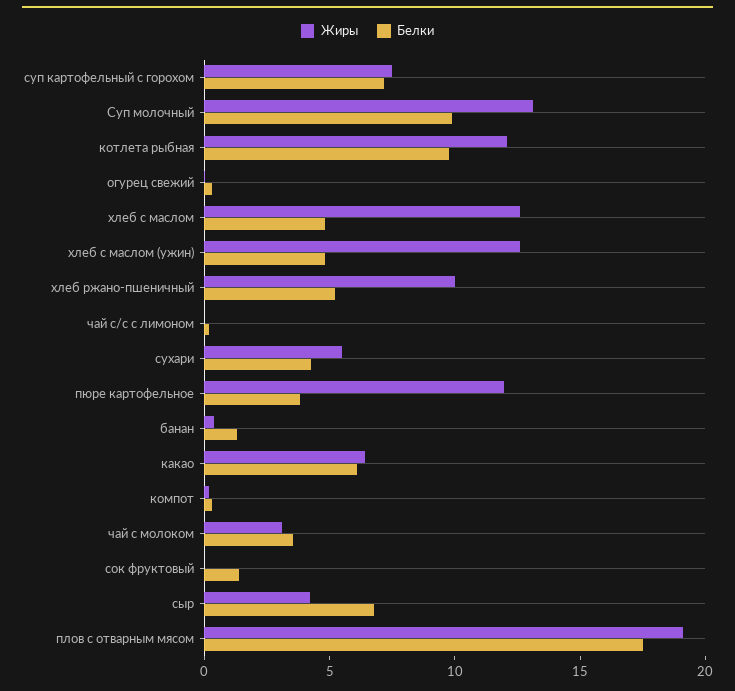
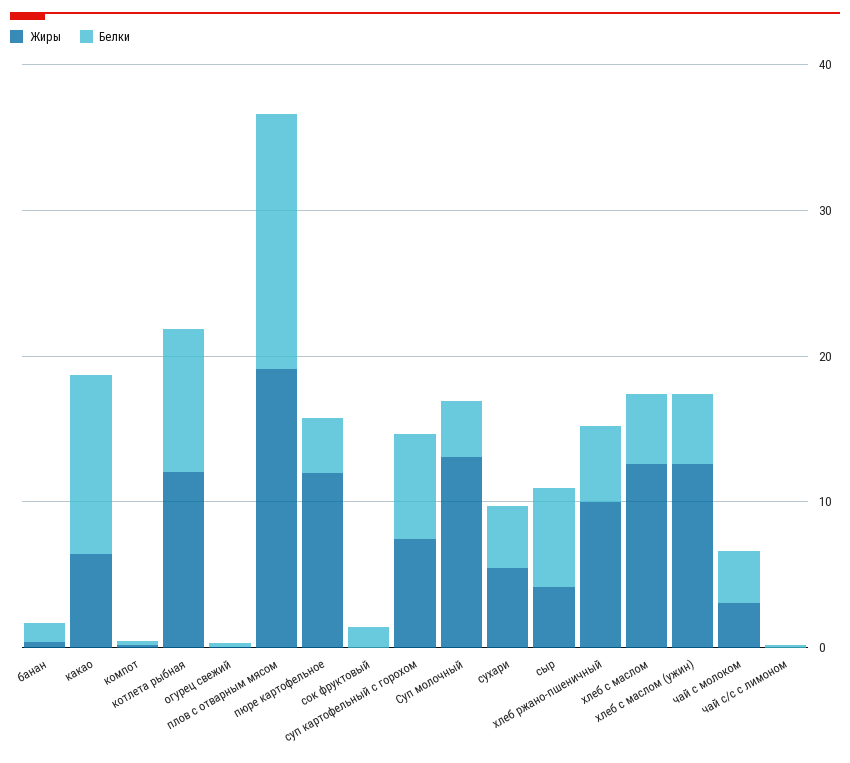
Белки, Суп молочный: 10 -> 4
Белки, какао: 6 -> 12

